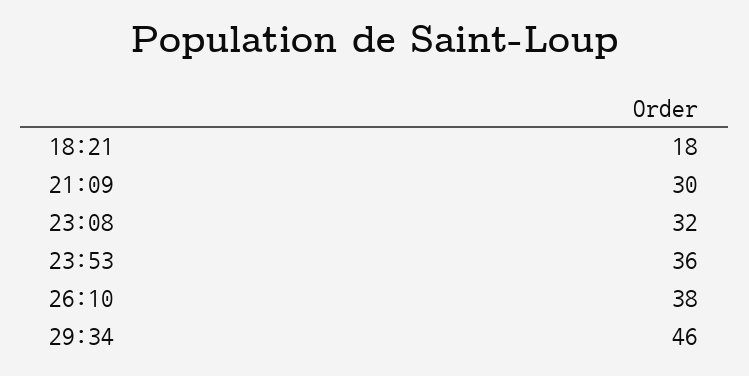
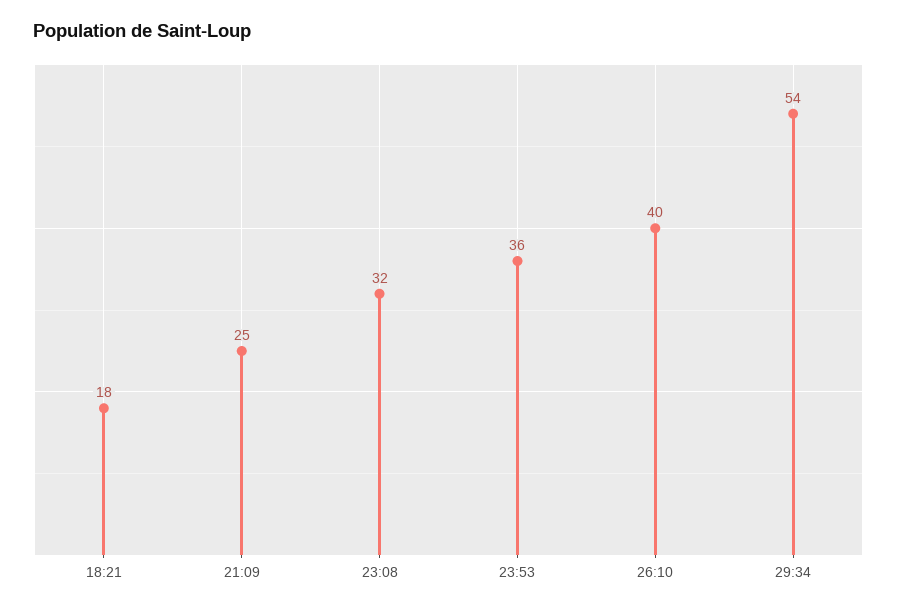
21:09: 30 -> 25
26:10: 38 -> 40
29:34: 46 -> 54

